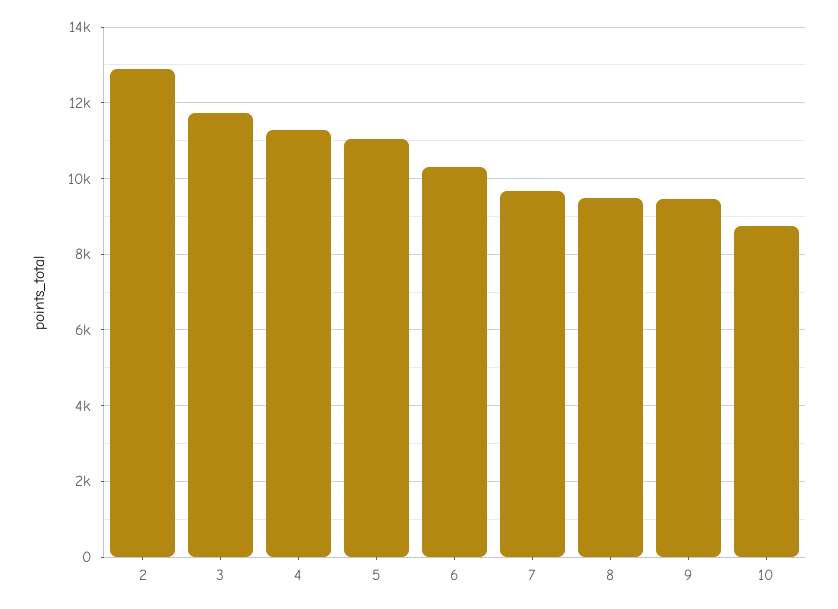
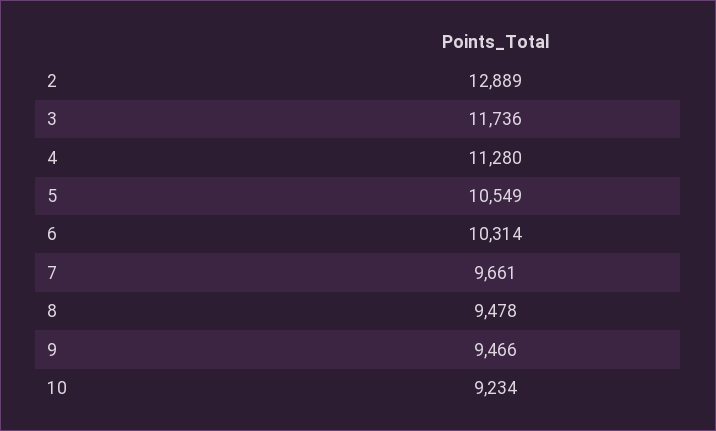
5: 11000 -> 10549
10: 8800 -> 9234

